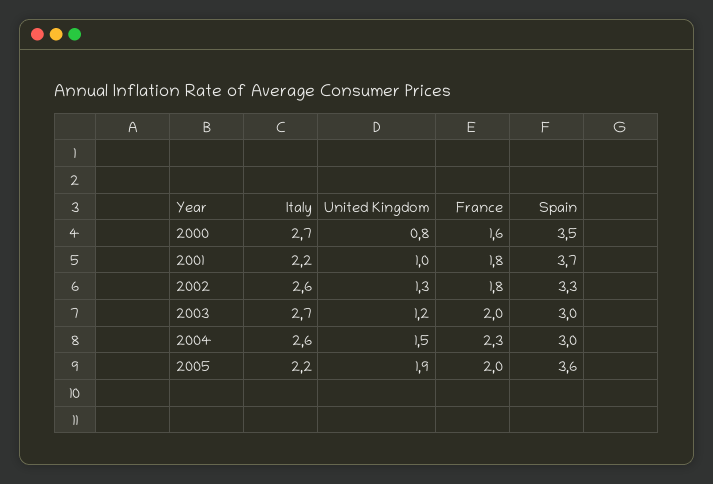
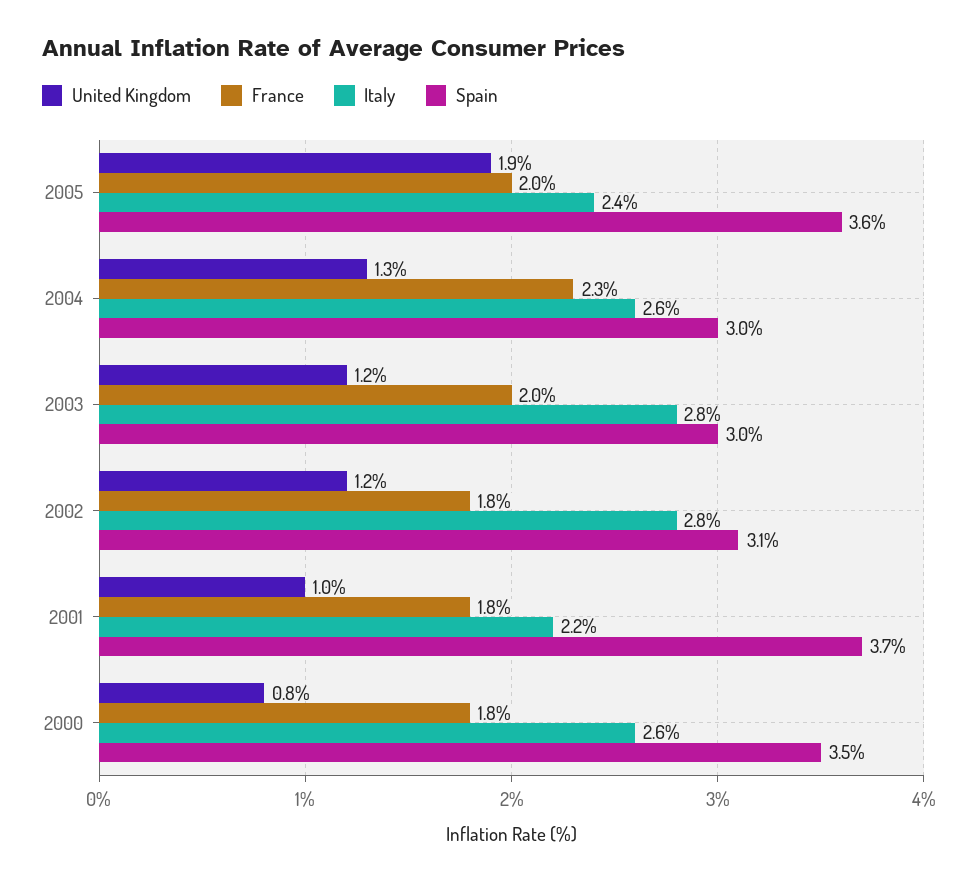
Italy, 2000: 2.7 -> 2.6
France, 2000: 1.6 -> 1.8
Italy, 2002: 2.6 -> 2.8
United Kingdom, 2002: 1.3 -> 1.2
Spain, 2002: 3.3 -> 3.1
Italy, 2003: 2.7 -> 2.8
United Kingdom, 2004: 1.5 -> 1.3
Italy, 2005: 2.2 -> 2.4

